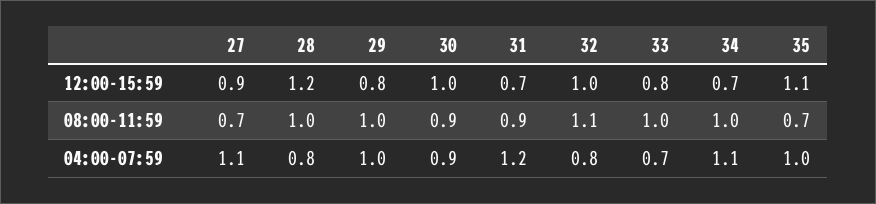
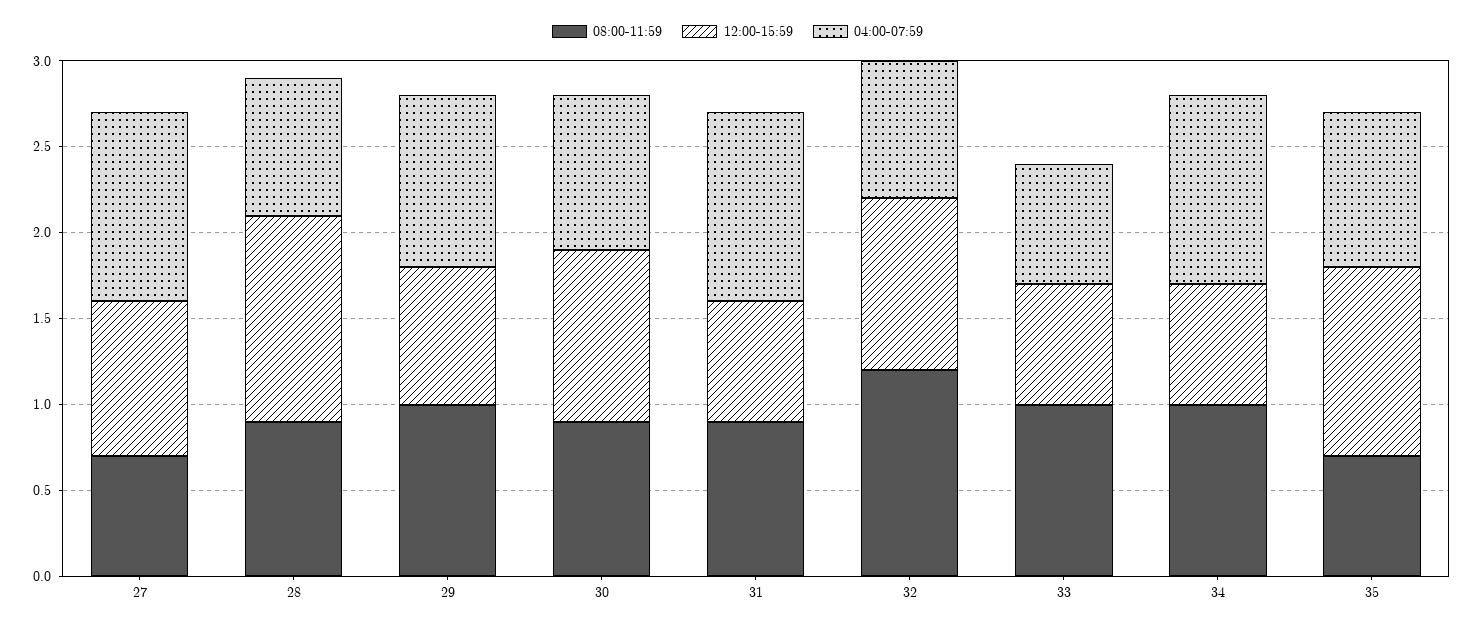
12:00-15:59, 33: 0.8 -> 0.7
08:00-11:59, 28: 1 -> 0.9
08:00-11:59, 32: 1.1 -> 1.2
04:00-07:59, 31: 1.2 -> 1.1
04:00-07:59, 35: 1 -> 0.9

